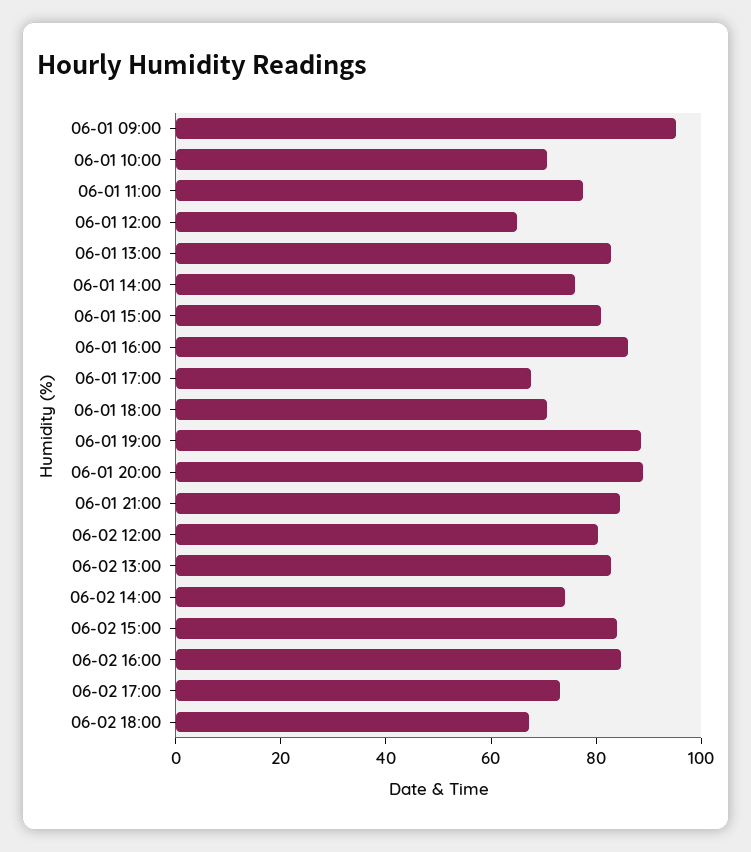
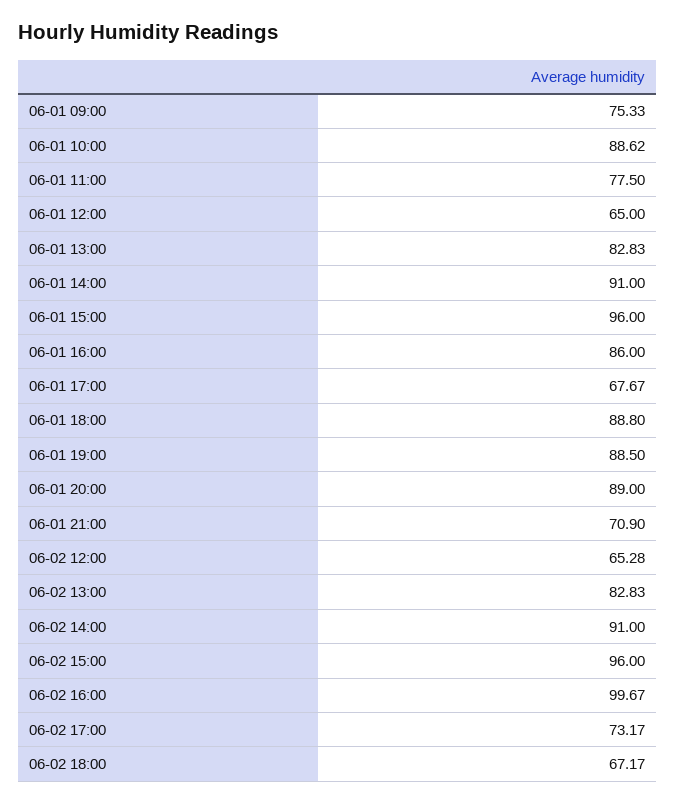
06-01 09:00: 95 -> 75.33
06-01 10:00: 70 -> 88.62
06-01 14:00: 75 -> 91
06-01 15:00: 80 -> 96
06-01 18:00: 70 -> 88.8
06-01 21:00: 85 -> 70.9
06-02 12:00: 80 -> 65.28
06-02 14:00: 75 -> 91
06-02 15:00: 85 -> 96
06-02 16:00: 85 -> 99.67

